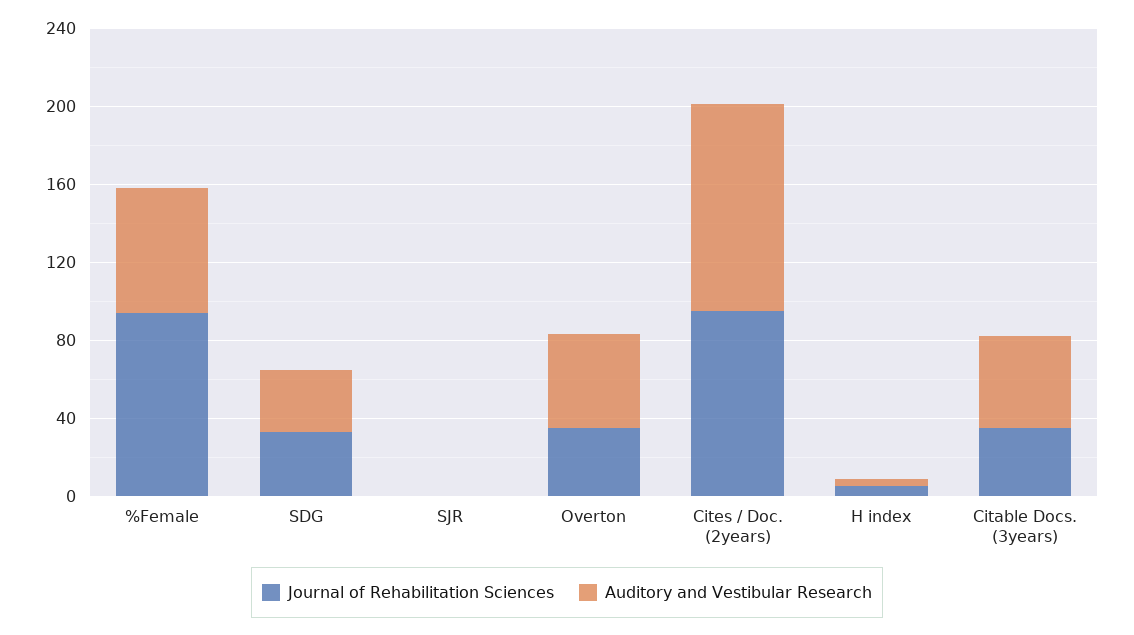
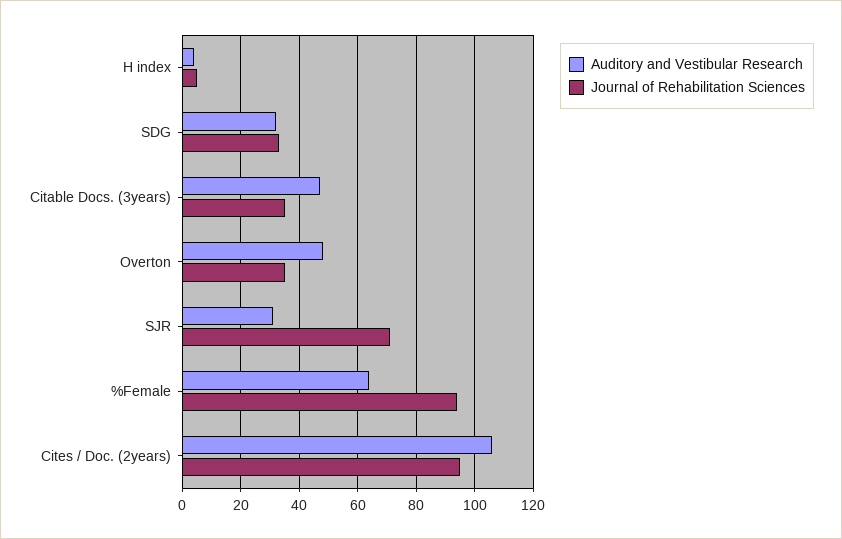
Journal of Rehabilitation Sciences, SJR: 0 -> 70
Auditory and Vestibular Research, SJR: 0 -> 30

